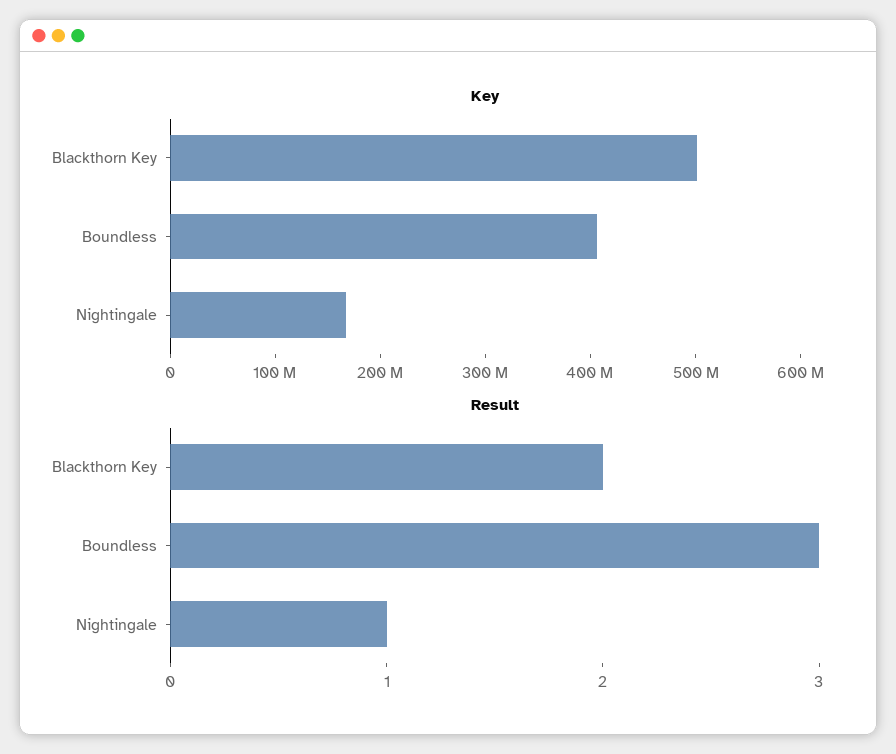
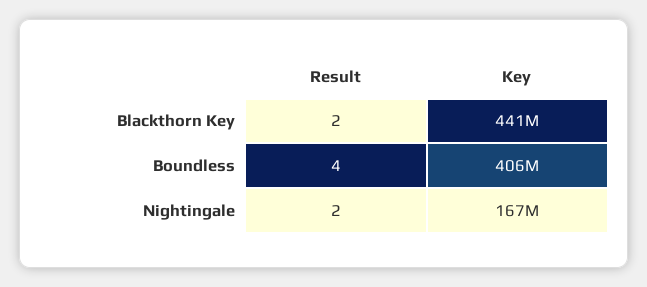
Key, Blackthorn Key: 500000000 -> 441000000
Result, Boundless: 3 -> 4
Result, Nightingale: 1 -> 2

